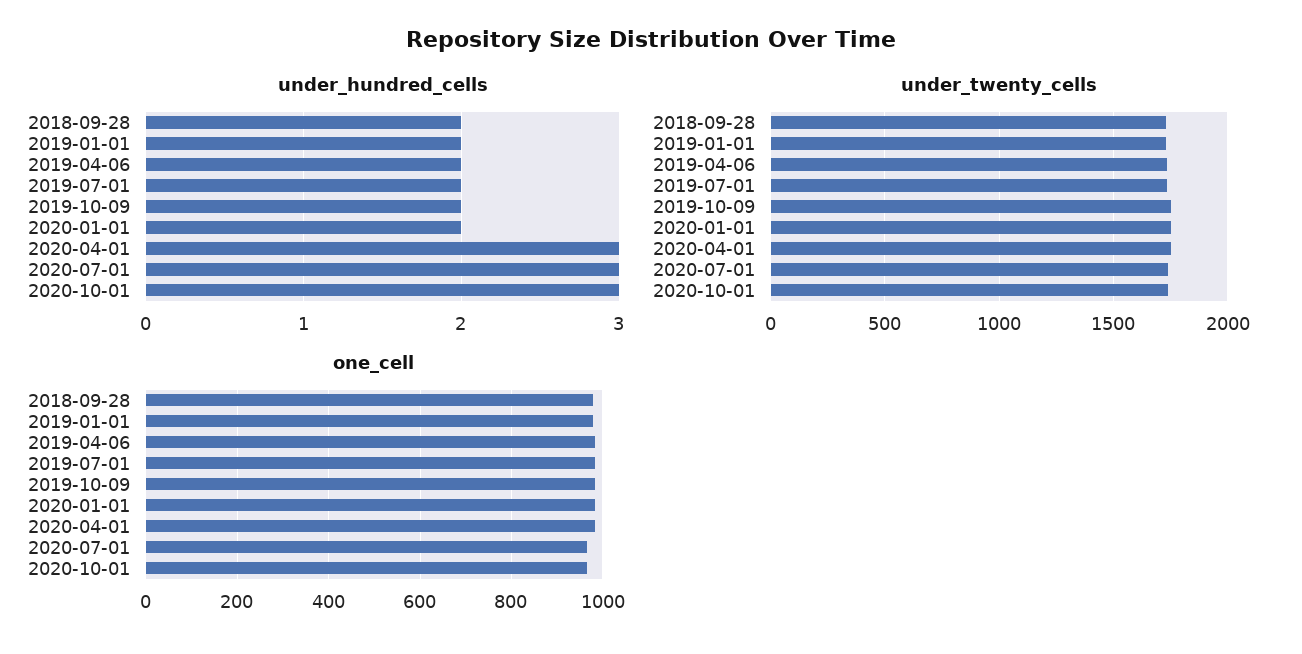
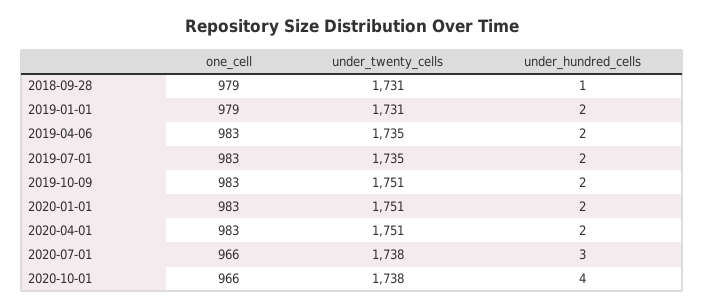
under_hundred_cells, 2018-09-28: 2 -> 1
under_hundred_cells, 2020-04-01: 3 -> 2
under_hundred_cells, 2020-10-01: 3 -> 4

